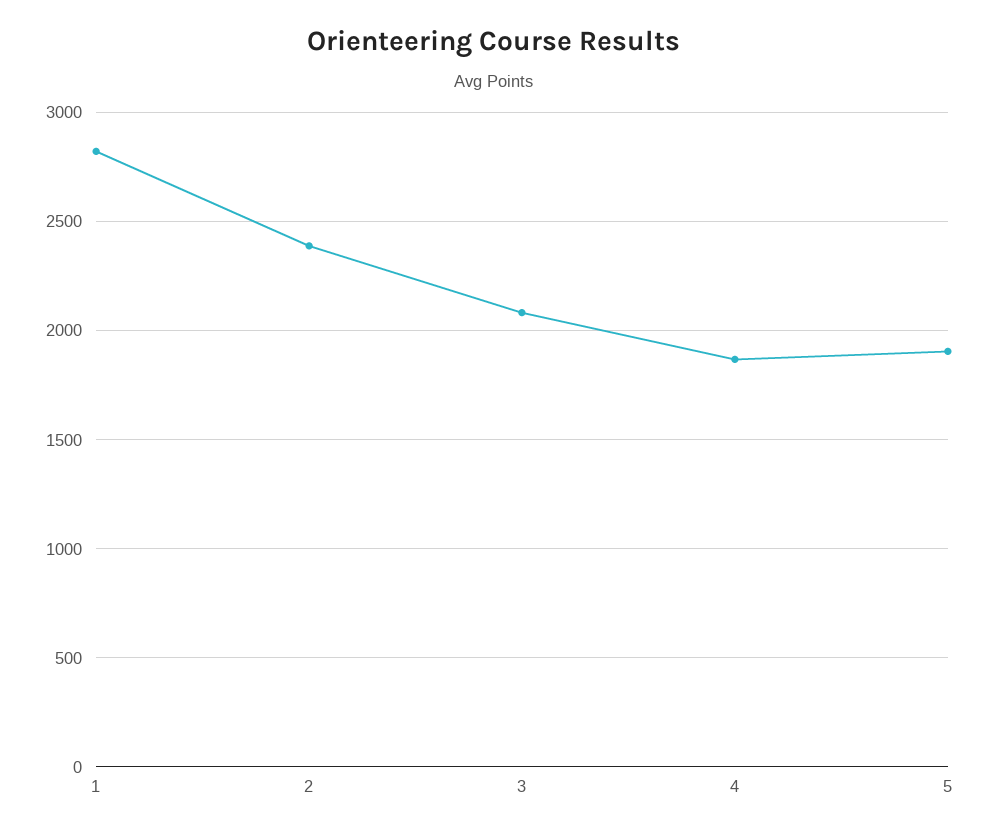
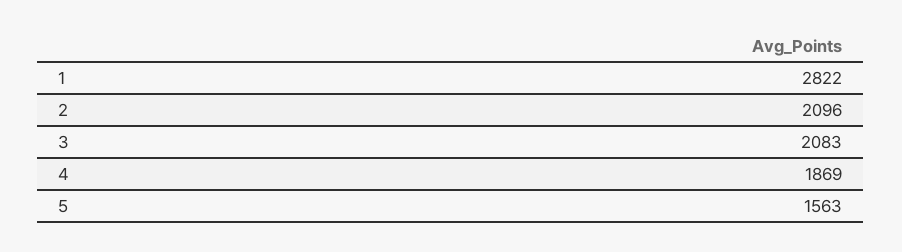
2: 2400 -> 2096
5: 1900 -> 1563

